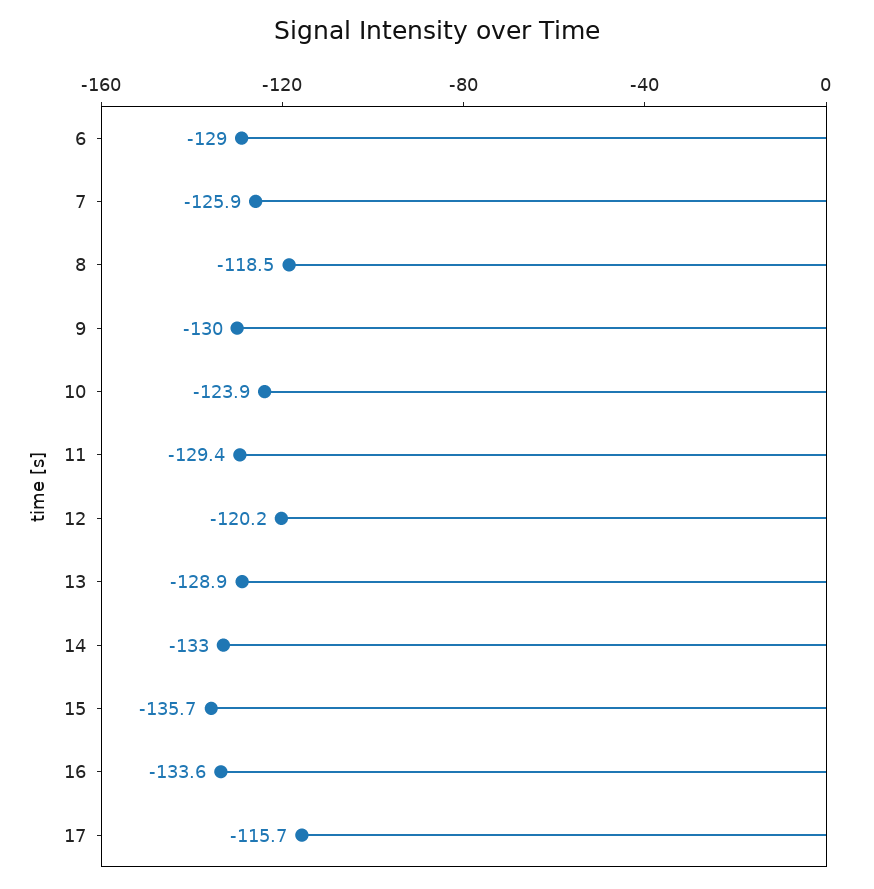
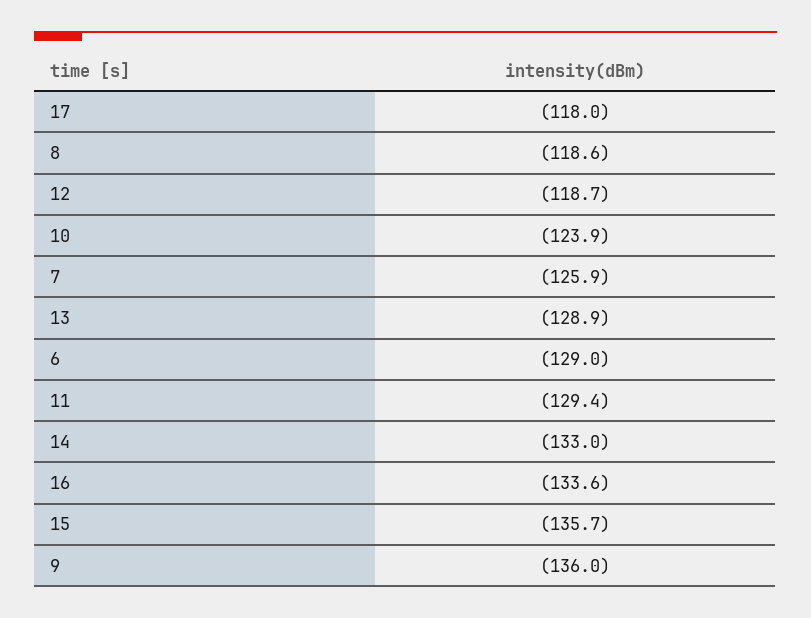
8: -118.5 -> -118.6
9: -130 -> -136
12: -120.2 -> -118.7
17: -115.7 -> -118

